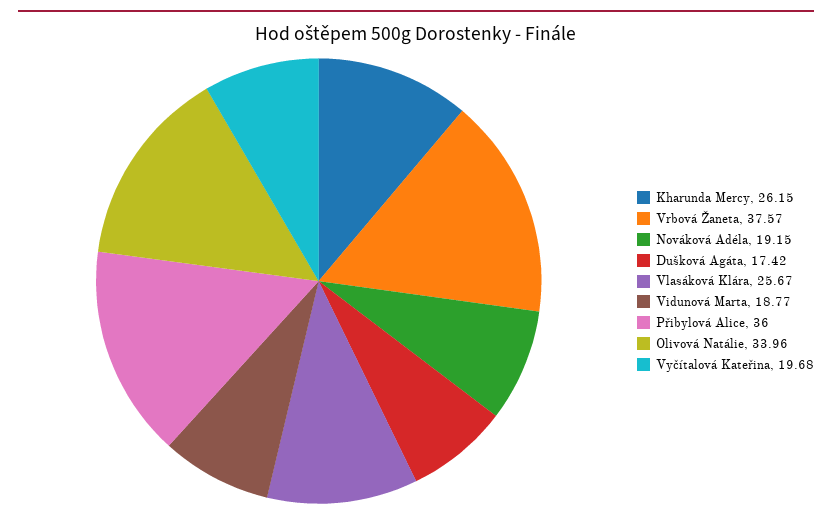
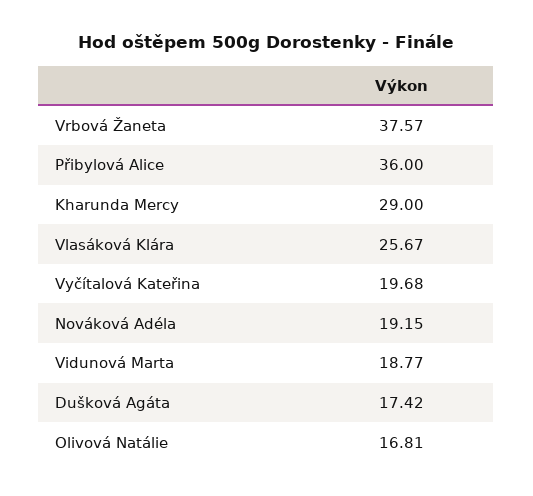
Kharunda Mercy: 26.15 -> 29
Olivová Natálie: 33.96 -> 16.81

